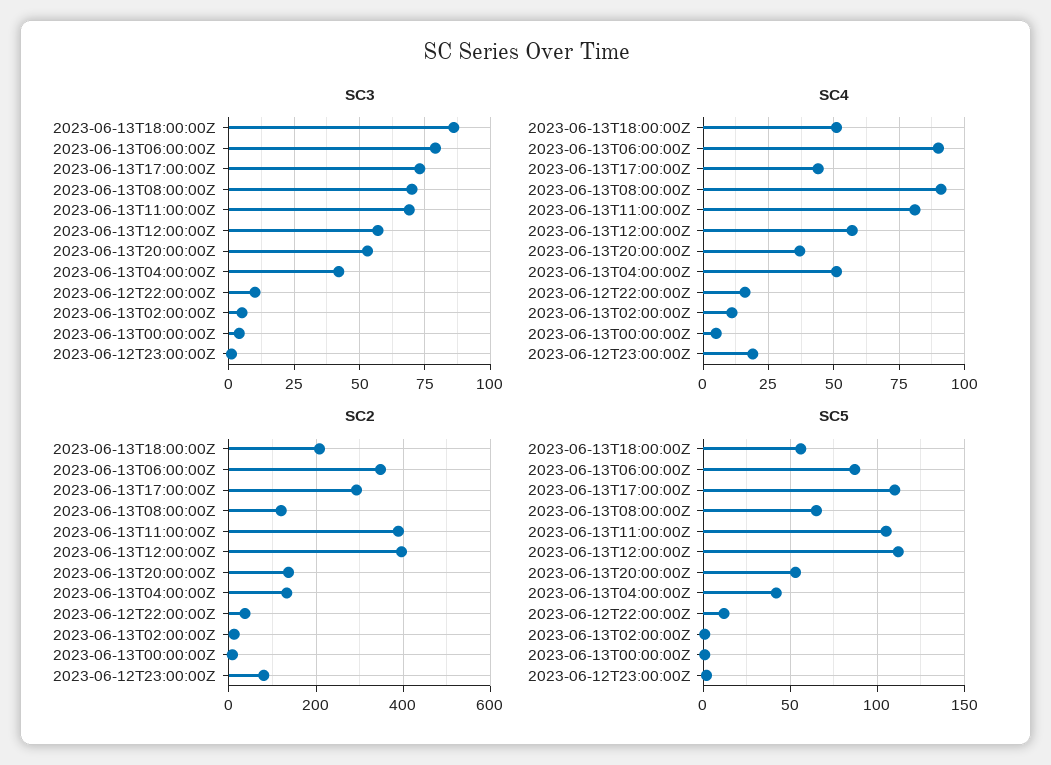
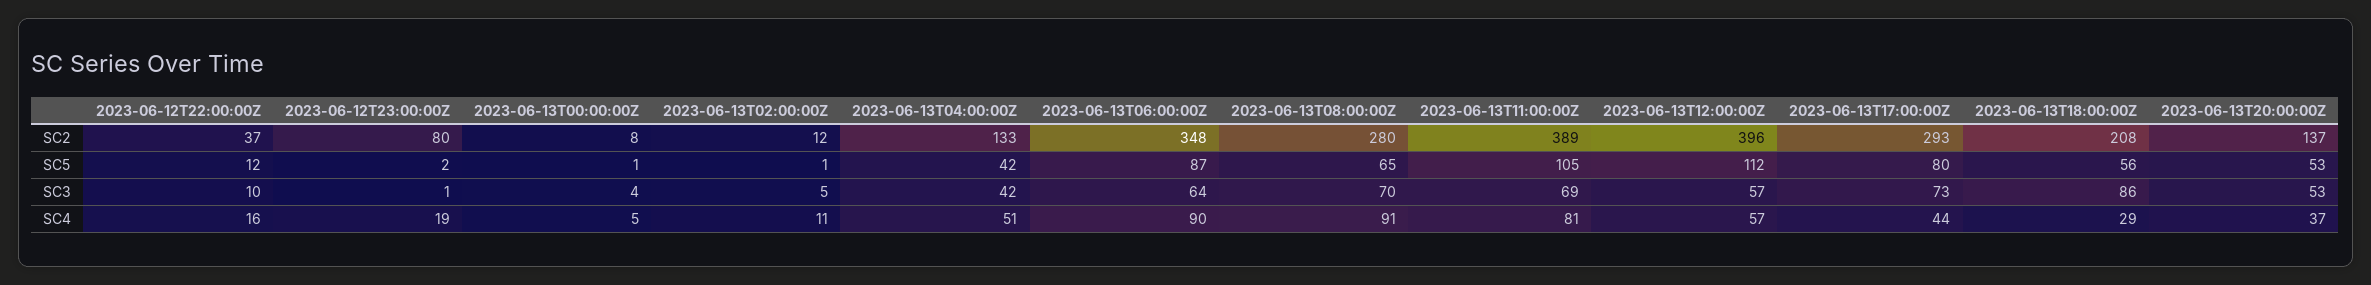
SC3, 2023-06-13T06:00:00Z: 80 -> 64
SC4, 2023-06-13T18:00:00Z: 50 -> 29
SC2, 2023-06-13T08:00:00Z: 120 -> 280
SC5, 2023-06-13T17:00:00Z: 110 -> 80

